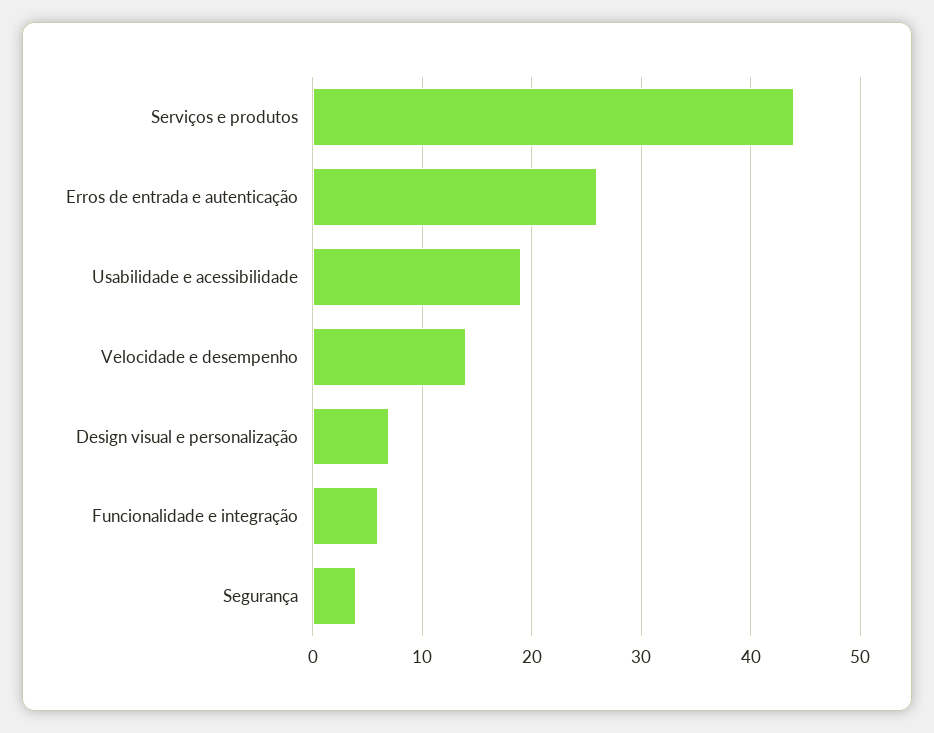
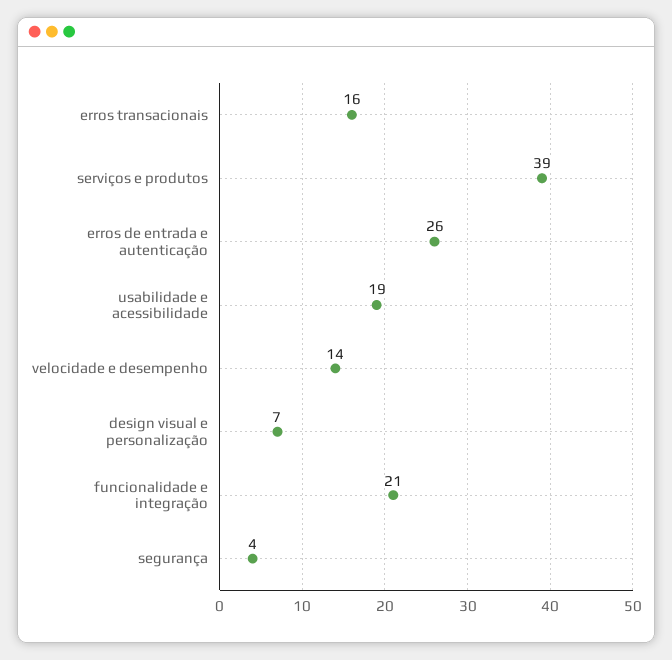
Serviços e produtos: 44 -> 39
Funcionalidade e integração: 6 -> 21
erros transacionais: none -> 16

